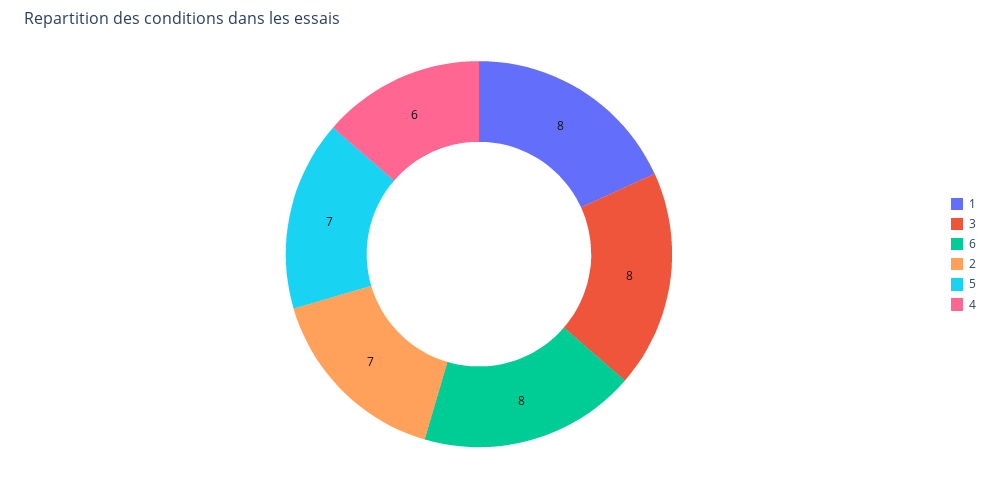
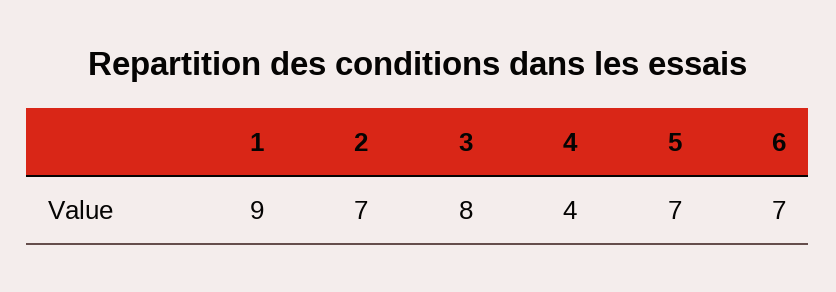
1: 8 -> 9
6: 8 -> 7
4: 6 -> 4

